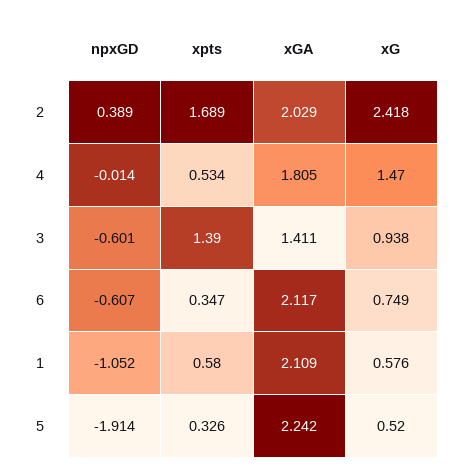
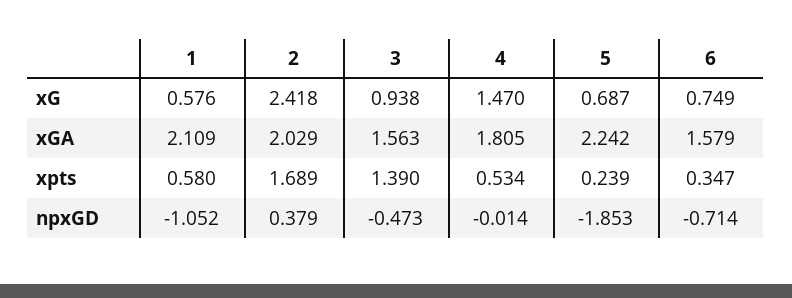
npxGD, 2: 0.389 -> 0.379
npxGD, 3: -0.601 -> -0.473
xGA, 3: 1.411 -> 1.563
npxGD, 6: -0.607 -> -0.714
xGA, 6: 2.117 -> 1.579
npxGD, 5: -1.914 -> -1.853
xpts, 5: 0.326 -> 0.239
xG, 5: 0.52 -> 0.687

